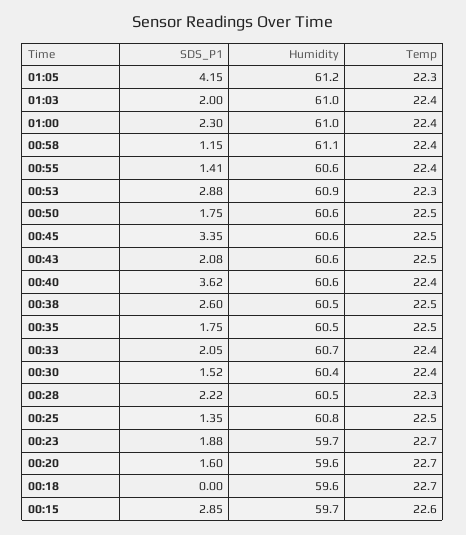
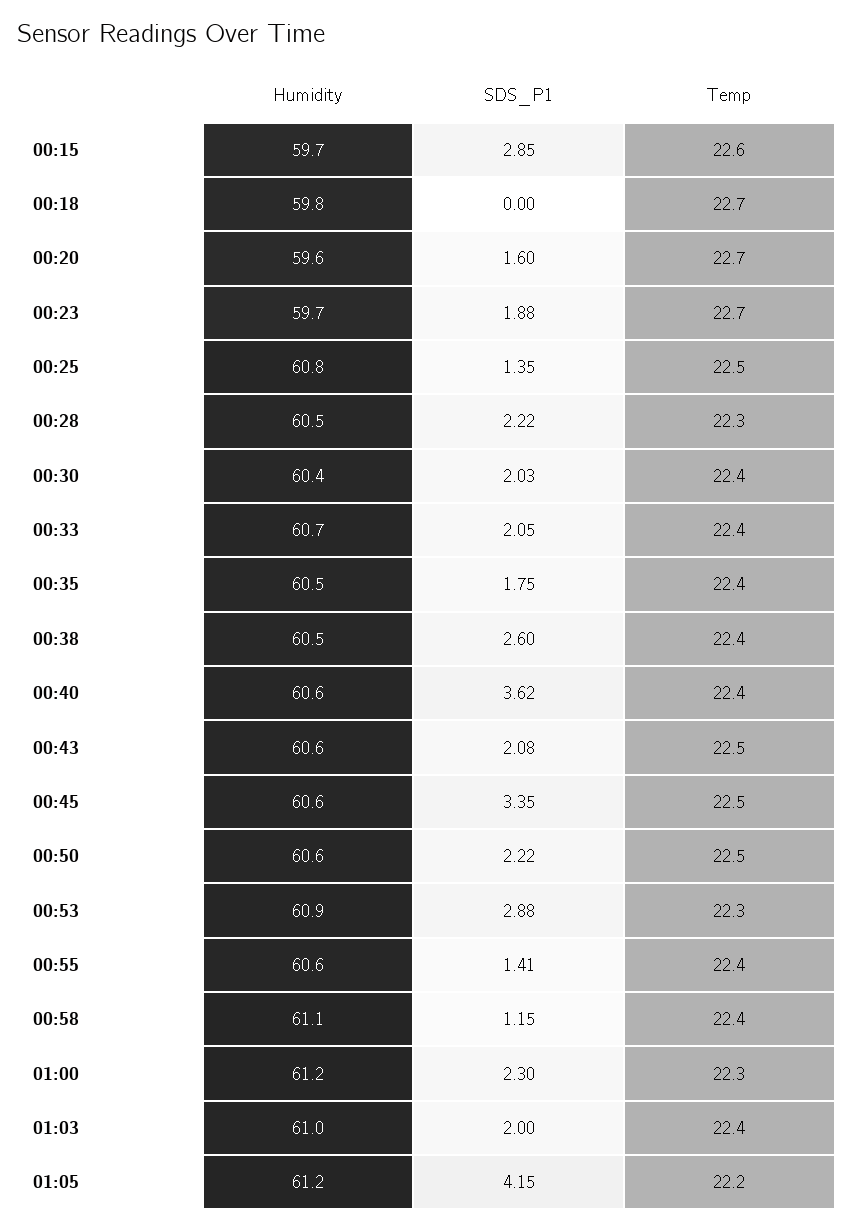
Temp, 01:05: 22.3 -> 22.2
Humidity, 01:00: 61 -> 61.2
Temp, 01:00: 22.4 -> 22.3
SDS_P1, 00:50: 1.75 -> 2.22
Temp, 00:38: 22.5 -> 22.4
Temp, 00:35: 22.5 -> 22.4
SDS_P1, 00:30: 1.52 -> 2.03
Humidity, 00:18: 59.6 -> 59.8

